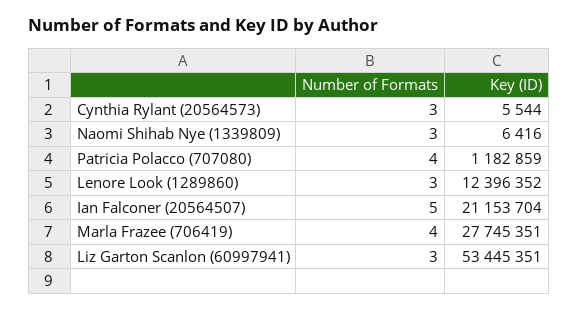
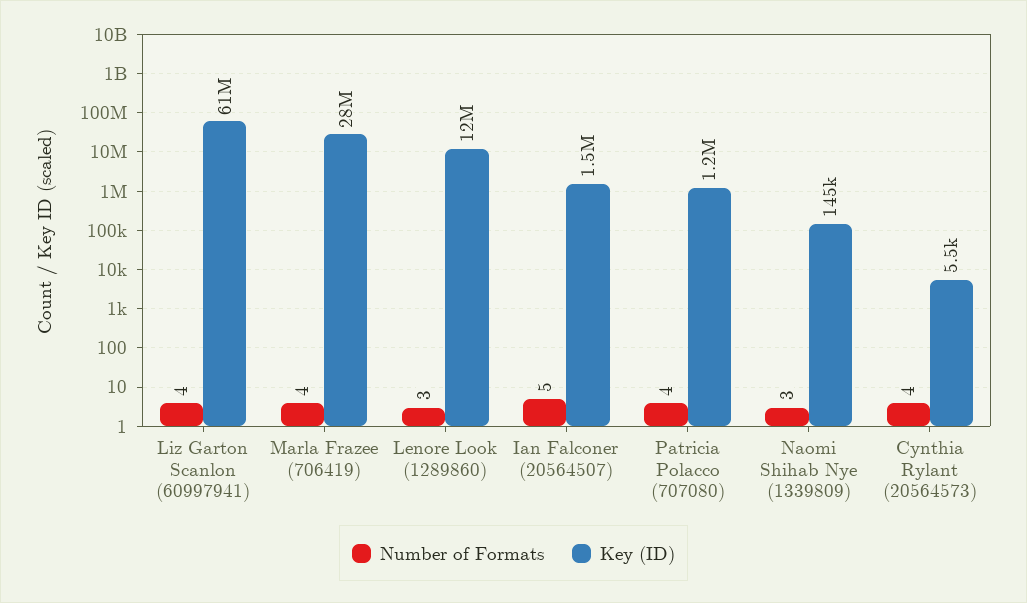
Number of Formats, Cynthia Rylant (20564573): 3 -> 4
Key (ID), Naomi Shihab Nye (1339809): 6416 -> 145000
Key (ID), Ian Falconer (20564507): 21153704 -> 1500000
Number of Formats, Liz Garton Scanlon (60997941): 3 -> 4
Key (ID), Liz Garton Scanlon (60997941): 53445351 -> 61000000

